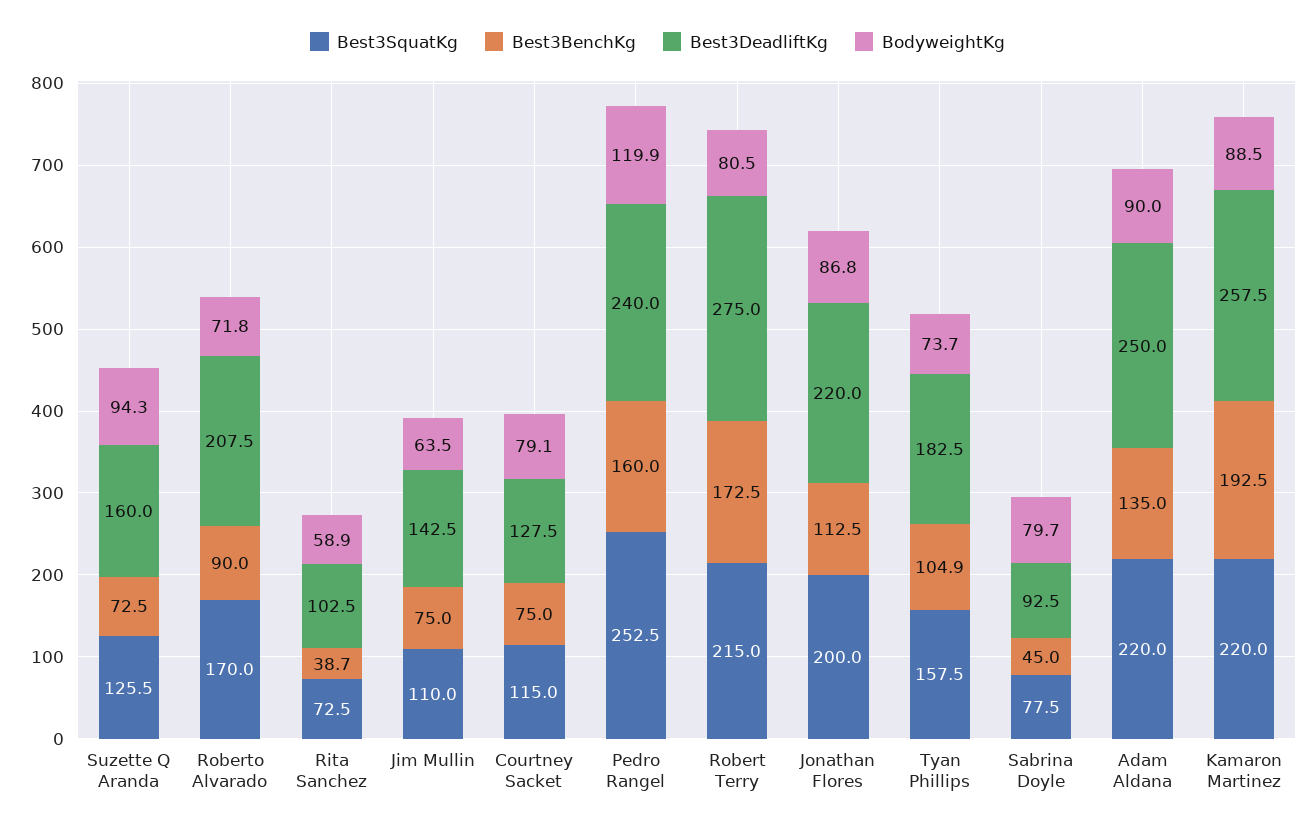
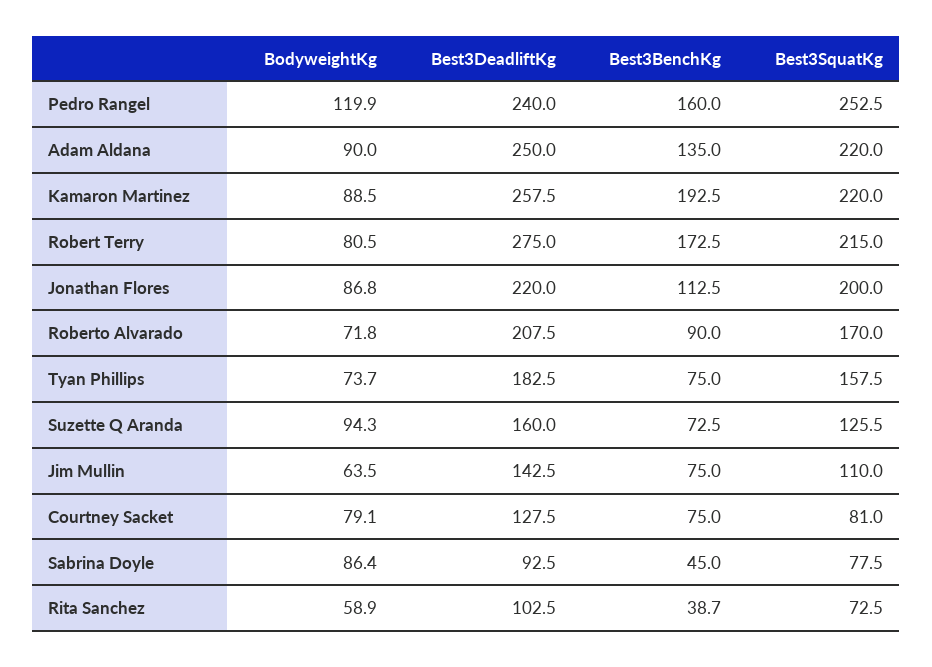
Best3SquatKg, Courtney Sacket: 115 -> 81
Best3BenchKg, Tyan Phillips: 104.9 -> 75
BodyweightKg, Sabrina Doyle: 79.7 -> 86.4

